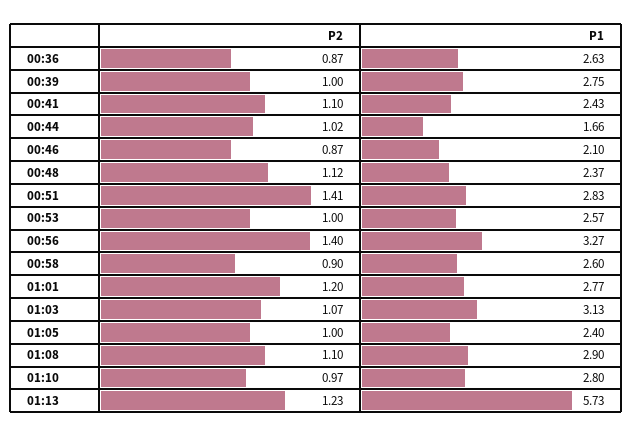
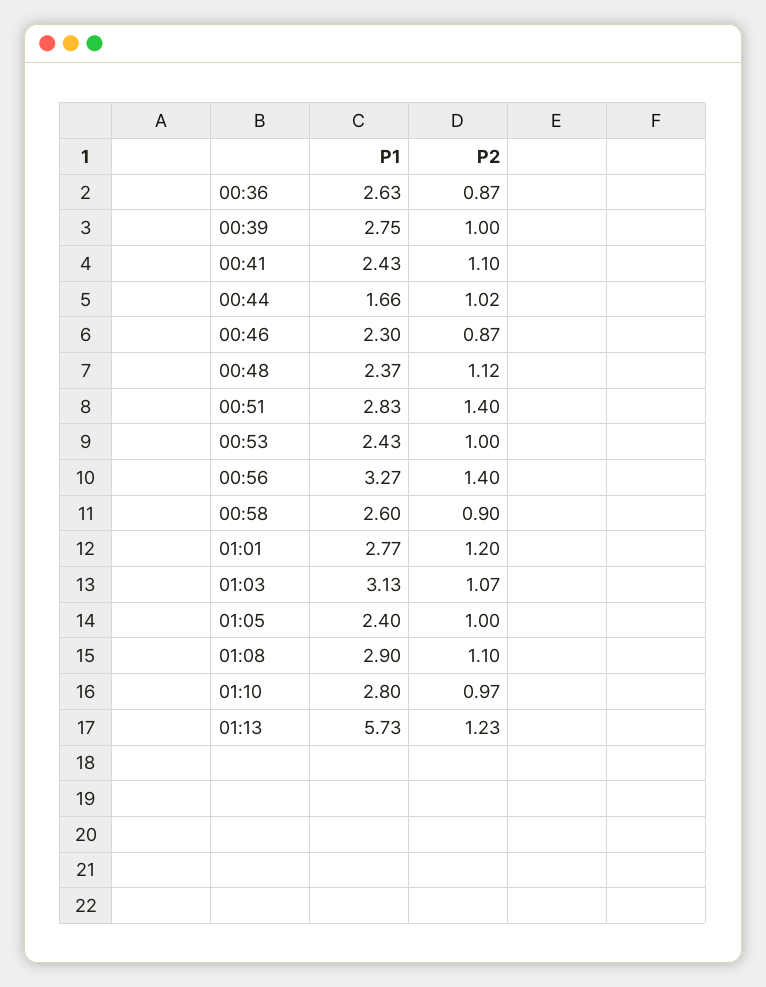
P1, 00:46: 2.1 -> 2.3
P2, 00:51: 1.41 -> 1.4
P1, 00:53: 2.57 -> 2.43

